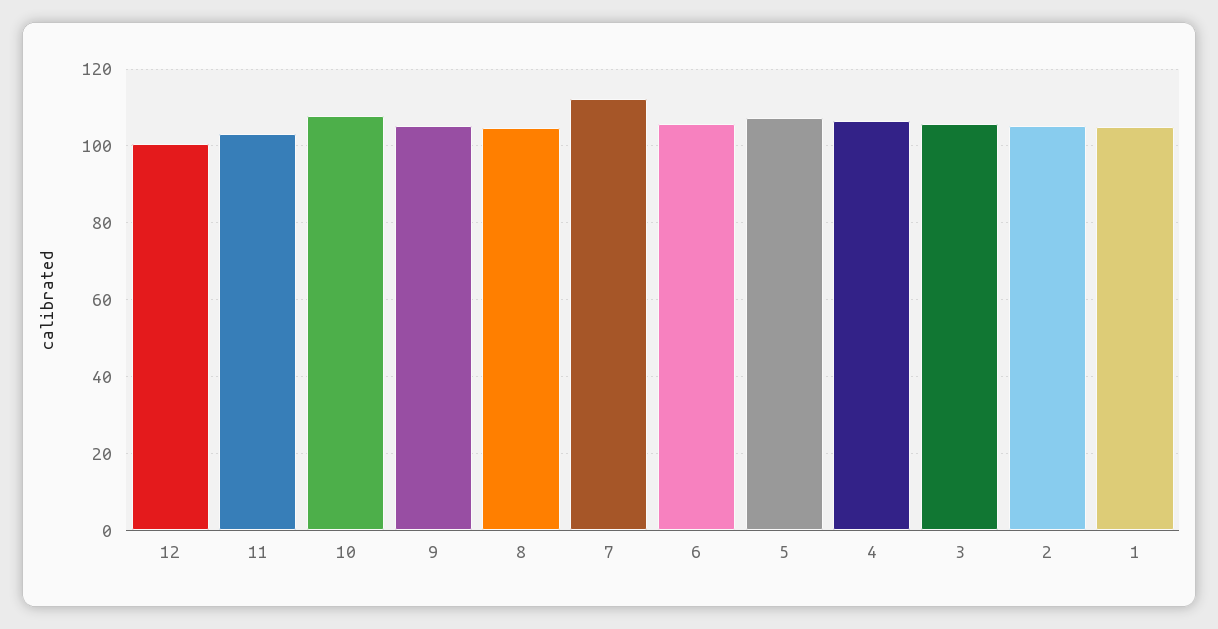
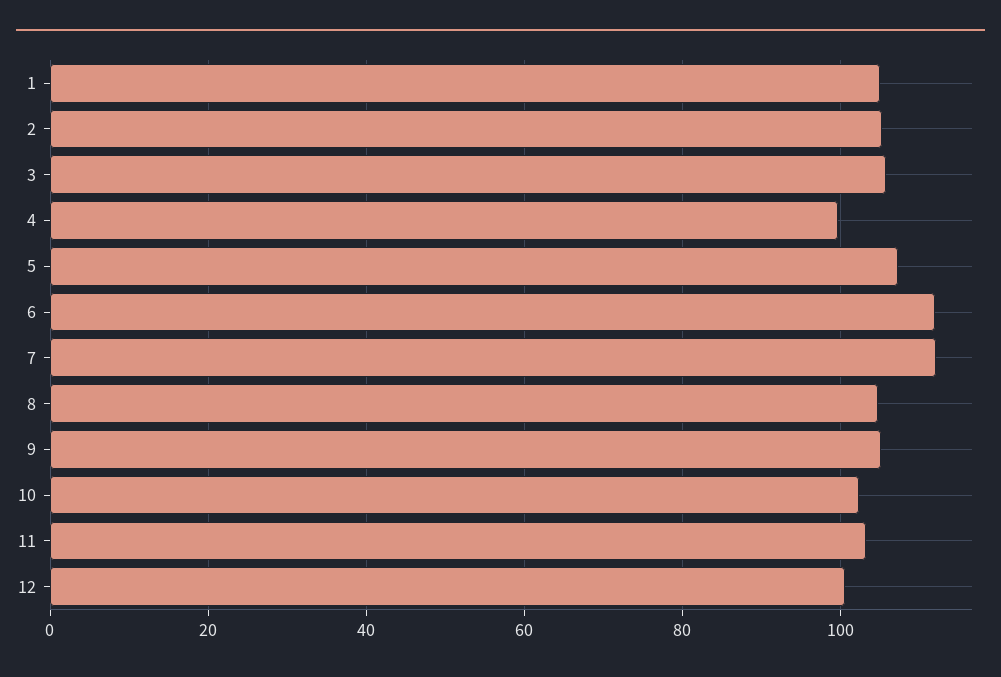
10: 108 -> 102
6: 106 -> 112
4: 106 -> 100

